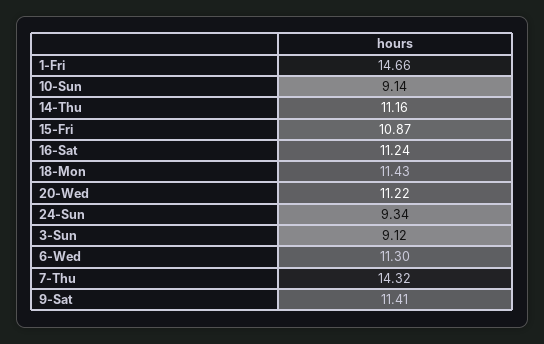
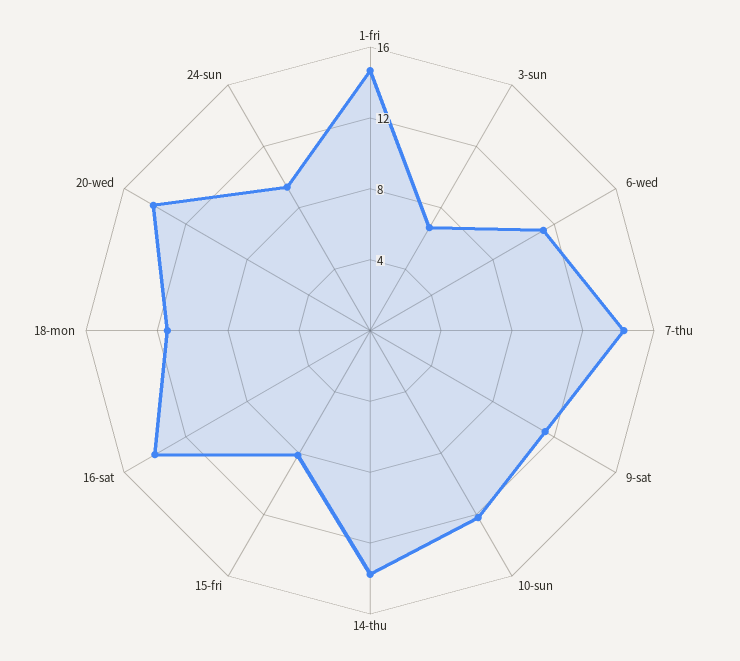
10-Sun: 9.14 -> 12
14-Thu: 11.16 -> 14
15-Fri: 10.87 -> 8
16-Sat: 11.24 -> 14
20-Wed: 11.22 -> 14
3-Sun: 9.12 -> 7

